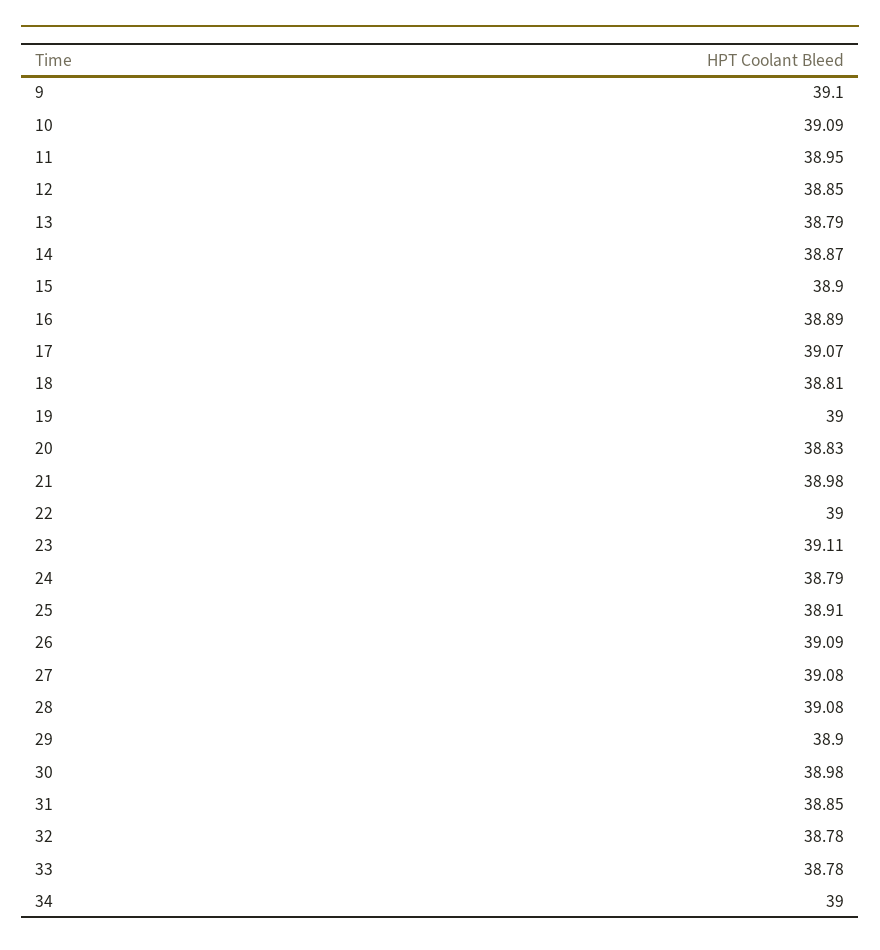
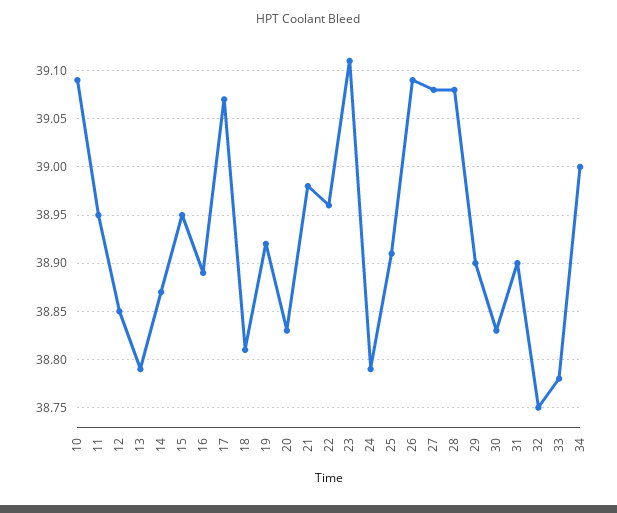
9: 39.1 -> none
15: 38.9 -> 38.95
19: 39 -> 38.92
22: 39 -> 38.96
30: 38.98 -> 38.83
31: 38.85 -> 38.9
32: 38.78 -> 38.75

